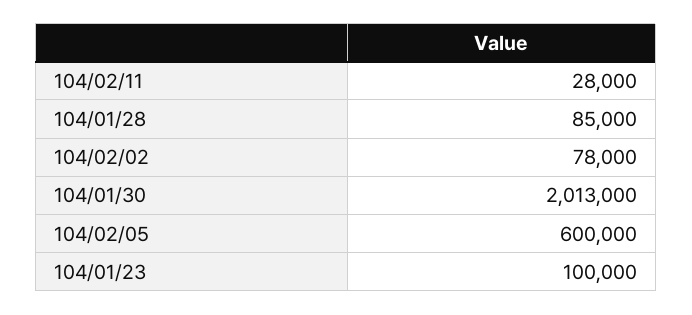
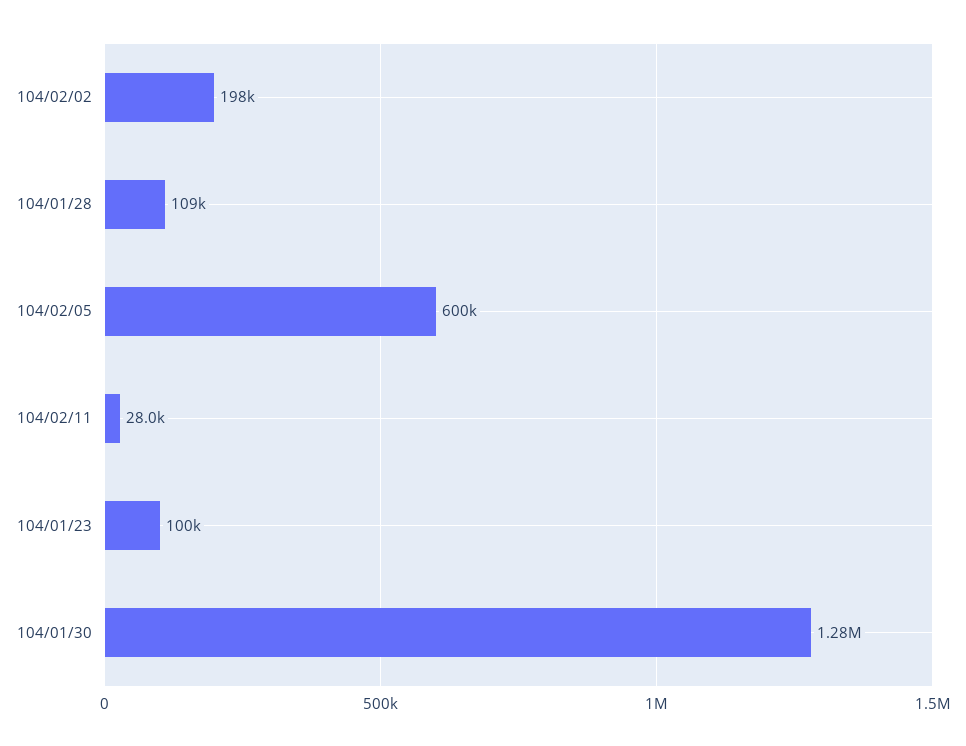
104/01/28: 85000 -> 109000
104/02/02: 78000 -> 198000
104/01/30: 2013000 -> 1280000

